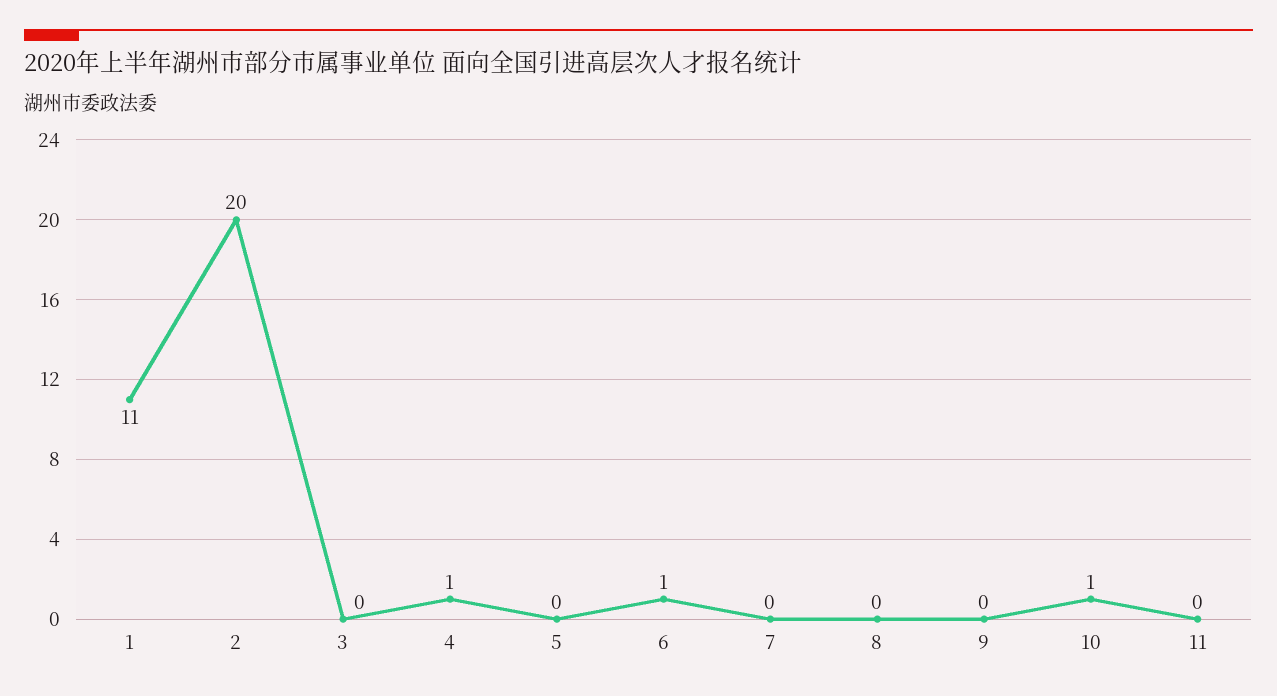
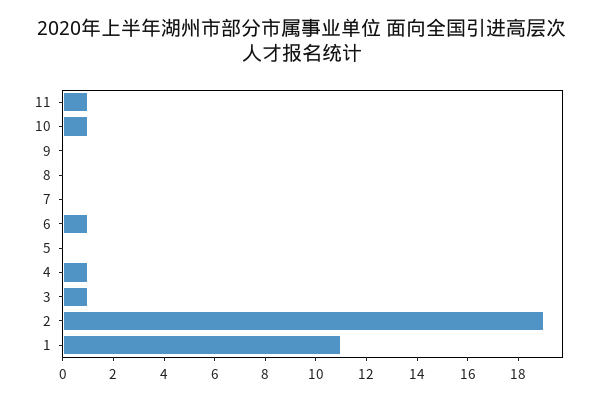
2: 20 -> 19
3: 0 -> 1
11: 0 -> 1

